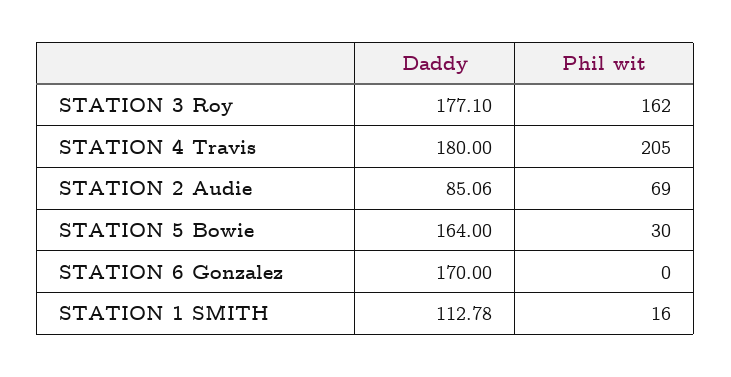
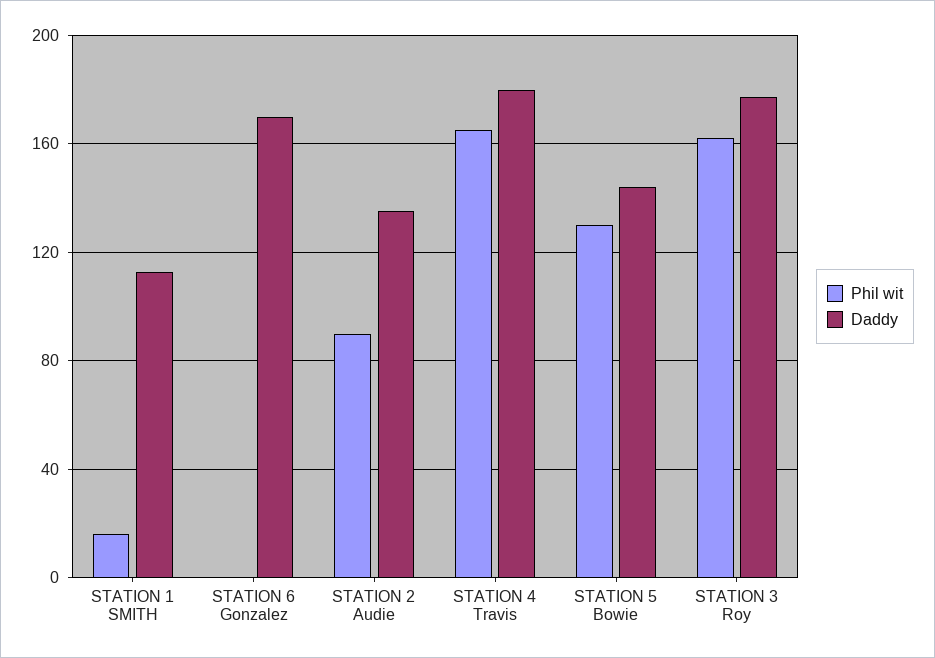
Phil wit, STATION 4 Travis: 205 -> 165
Daddy, STATION 2 Audie: 85.06 -> 135
Phil wit, STATION 2 Audie: 69 -> 90
Daddy, STATION 5 Bowie: 164 -> 145
Phil wit, STATION 5 Bowie: 30 -> 130

